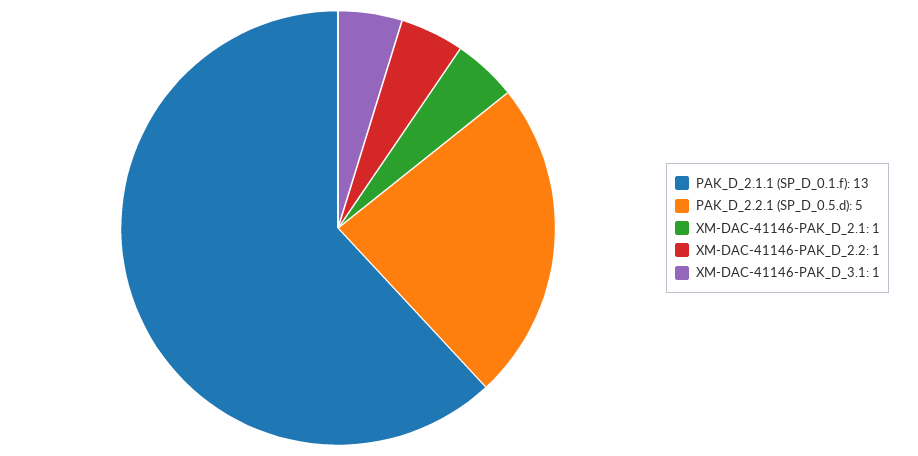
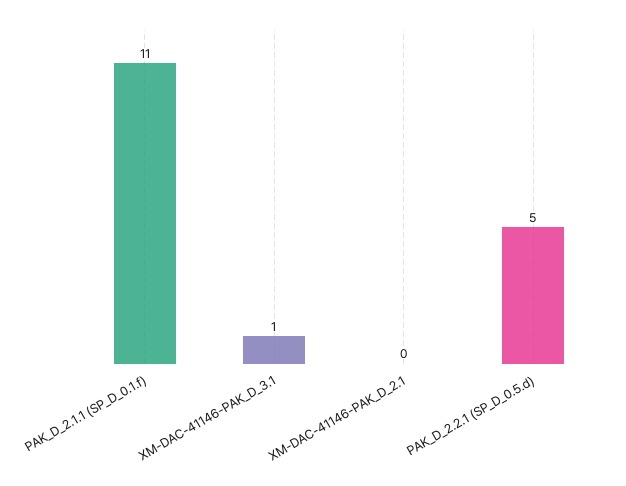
PAK_D_2.1.1 (SP_D_0.1.f): 13 -> 11
XM-DAC-41146-PAK_D_2.1: 1 -> 0
XM-DAC-41146-PAK_D_2.2: 1 -> none

